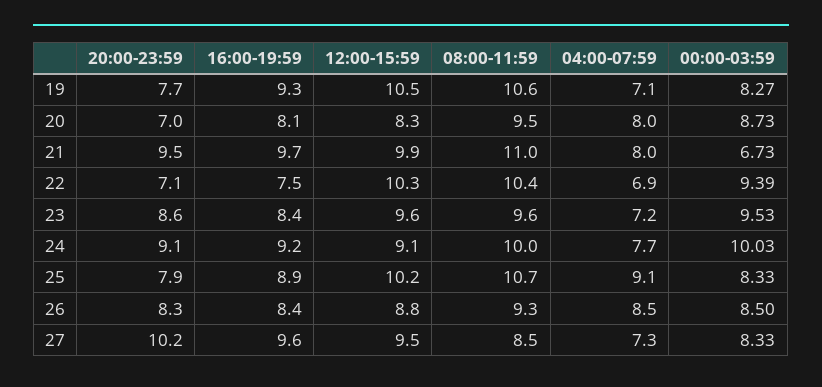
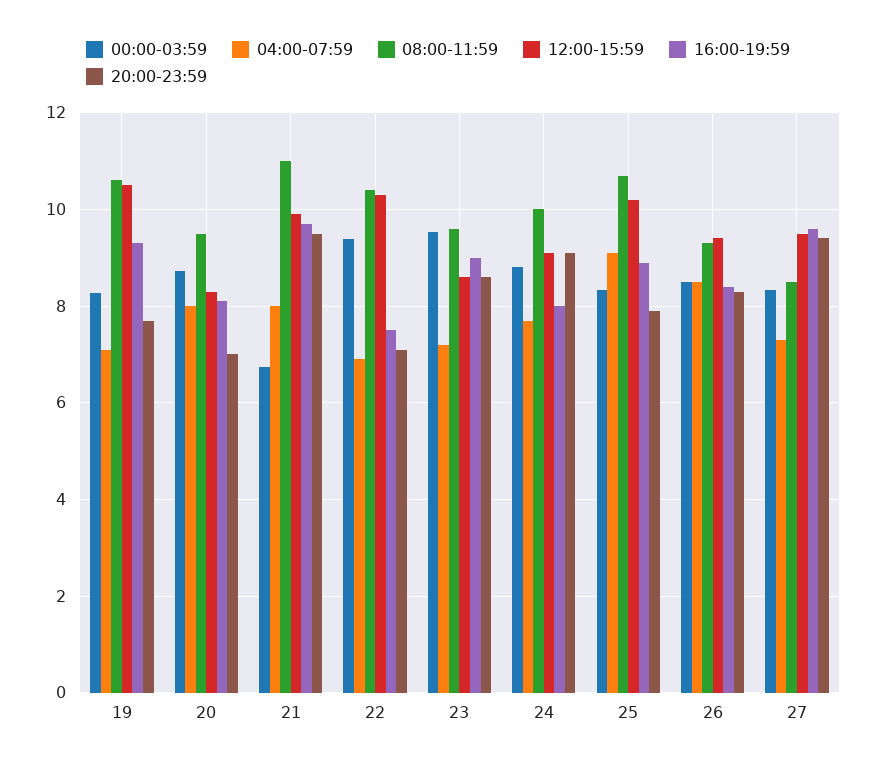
16:00-19:59, 23: 8.4 -> 9
12:00-15:59, 23: 9.6 -> 8.6
16:00-19:59, 24: 9.2 -> 8
00:00-03:59, 24: 10.03 -> 8.8
12:00-15:59, 26: 8.8 -> 9.4
20:00-23:59, 27: 10.2 -> 9.4

